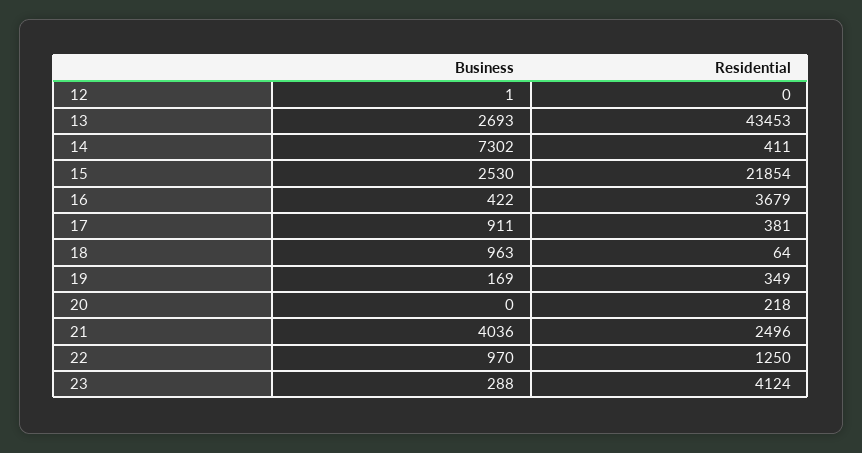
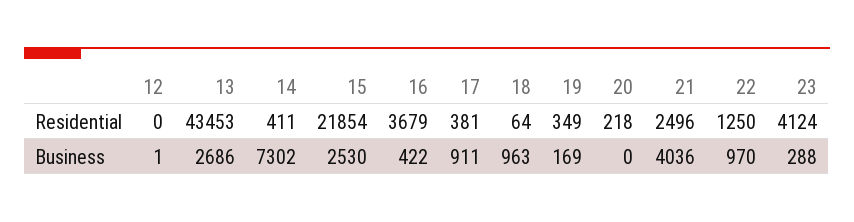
Business, 13: 2693 -> 2686

